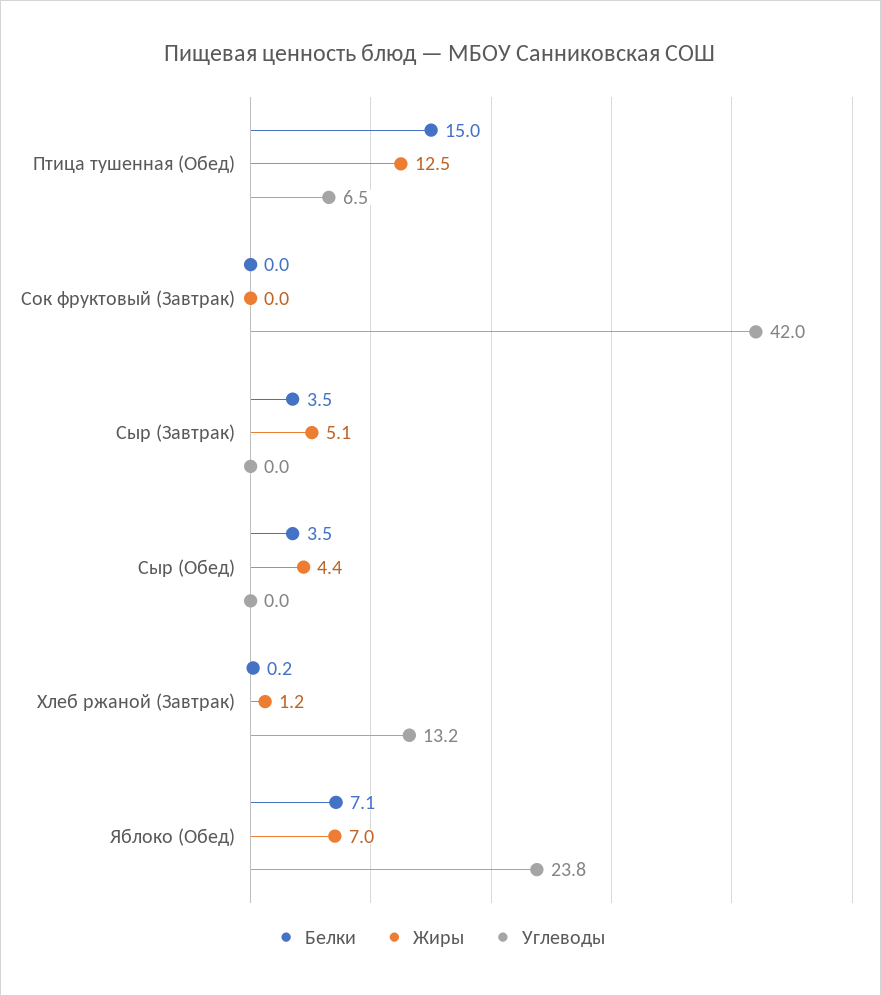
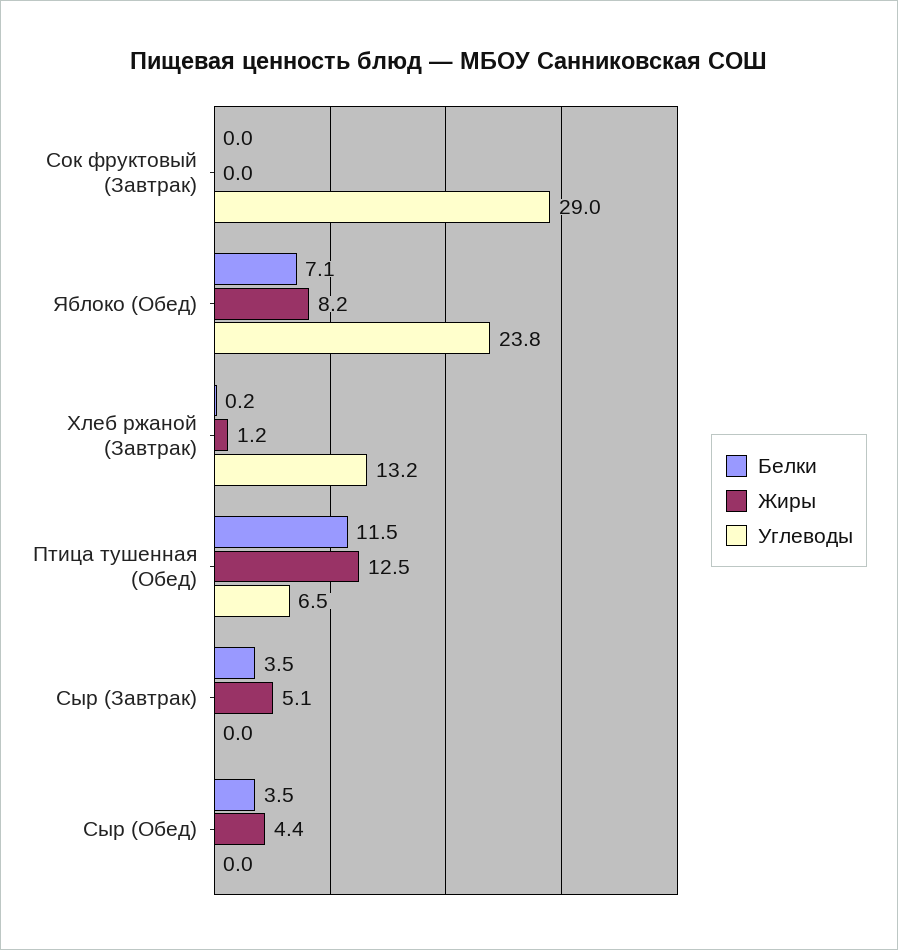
Белки, Птица тушенная (Обед): 15 -> 11.5
Углеводы, Сок фруктовый (Завтрак): 42 -> 29
Жиры, Яблоко (Обед): 7 -> 8.2

